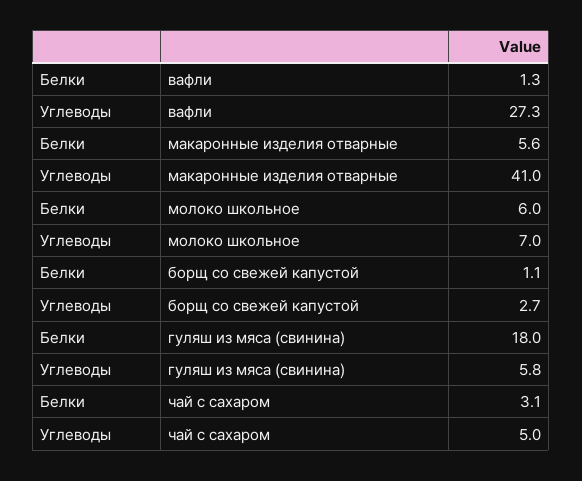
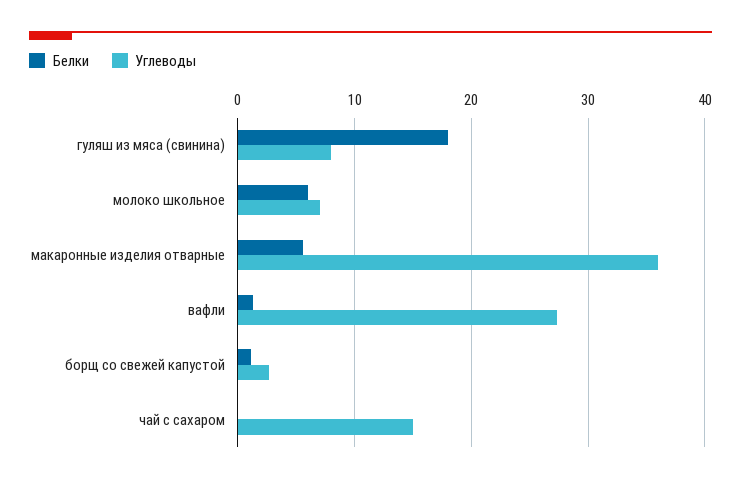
Углеводы, макаронные изделия отварные: 41 -> 36
Углеводы, гуляш из мяса (свинина): 5.8 -> 8
Белки, чай с сахаром: 3.1 -> 0
Углеводы, чай с сахаром: 5 -> 15

